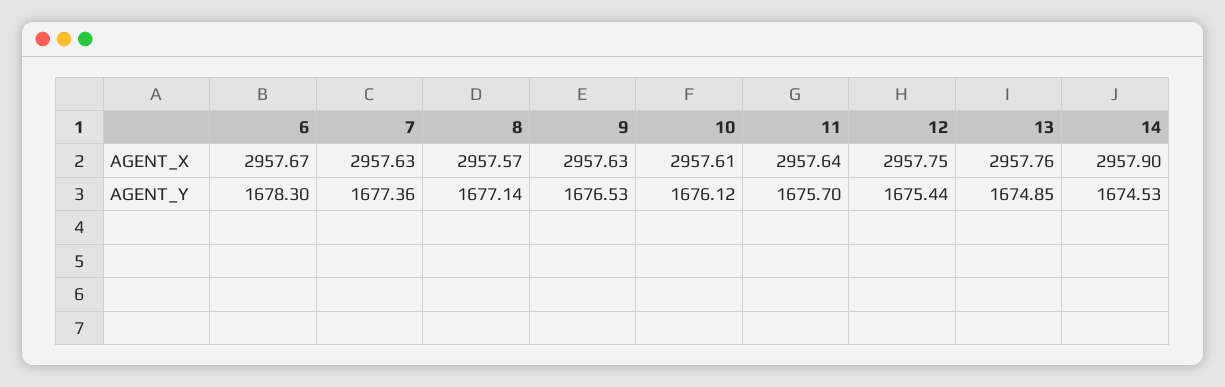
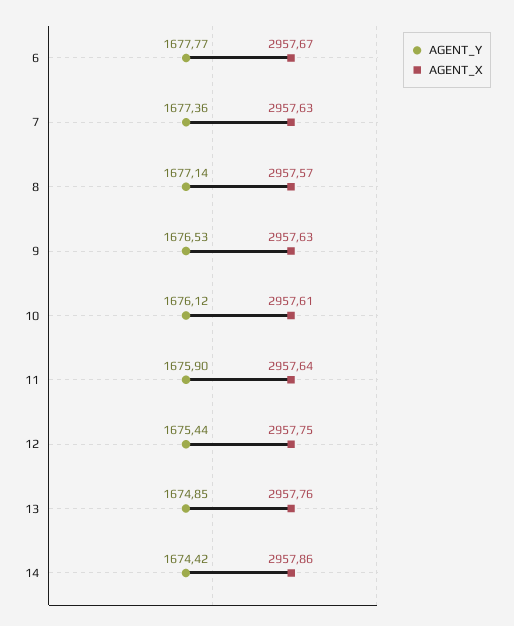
AGENT_X, 14: 2957.9 -> 2957.86
AGENT_Y, 6: 1678.3 -> 1677.77
AGENT_Y, 11: 1675.7 -> 1675.9
AGENT_Y, 14: 1674.53 -> 1674.42

